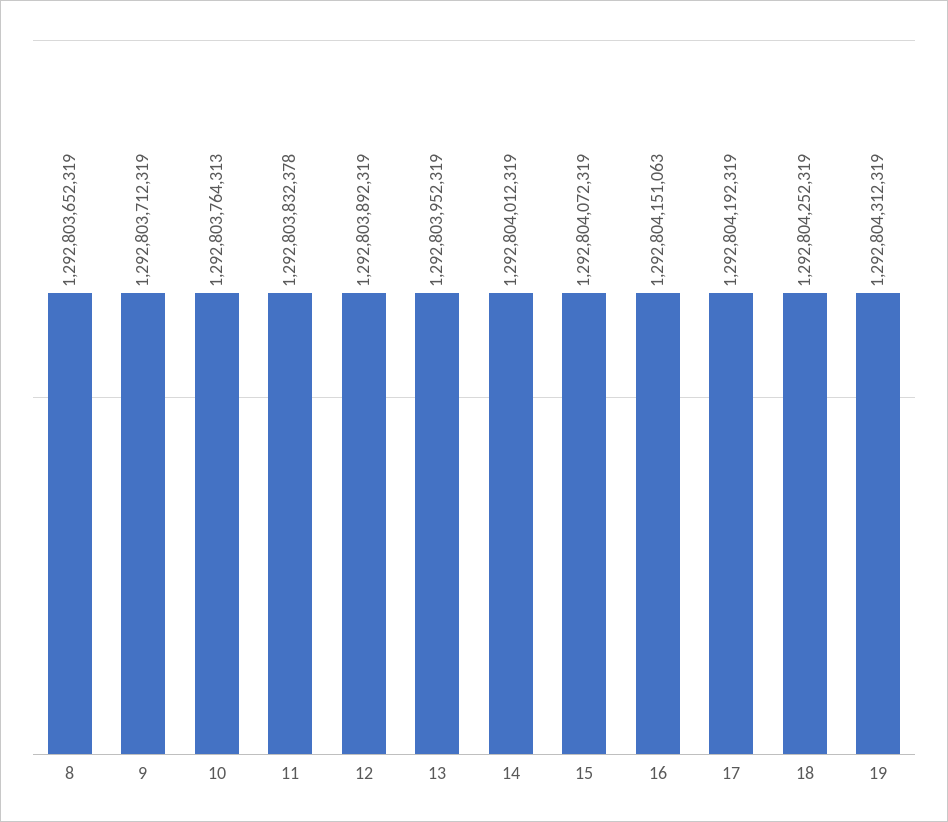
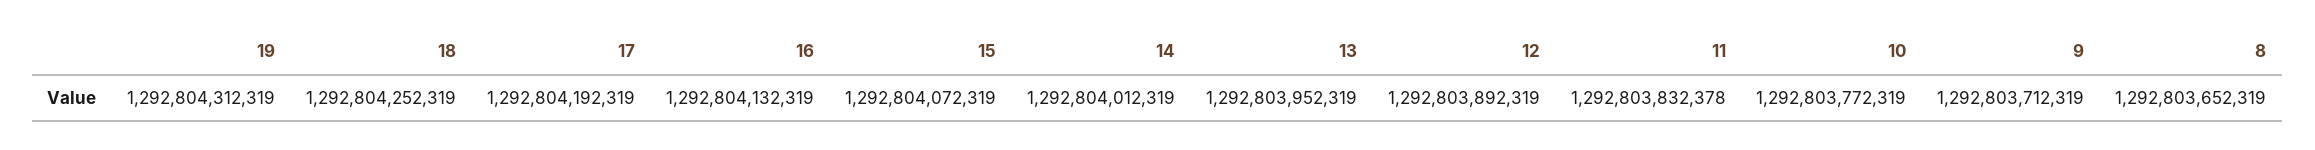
10: 1292803764313 -> 1292803772319
16: 1292804151063 -> 1292804132319

